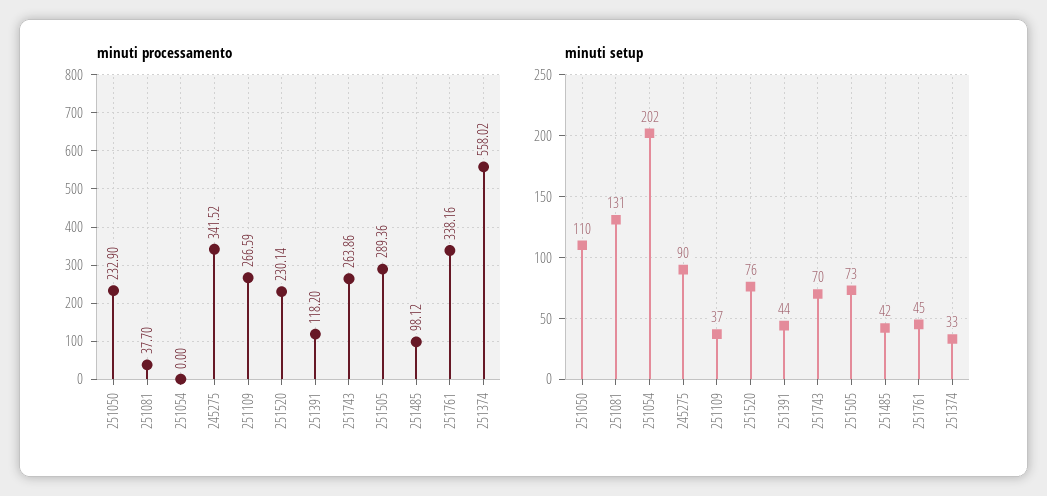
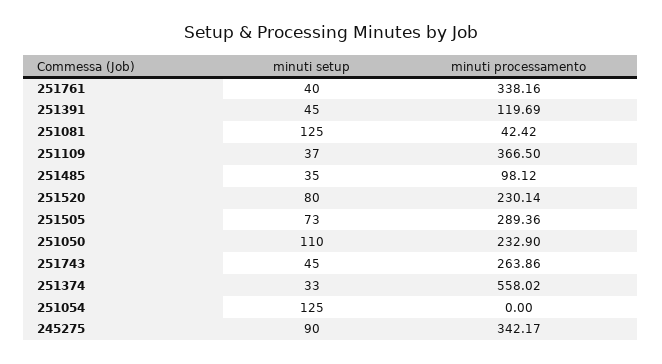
minuti processamento, 251081: 37.7 -> 42.42
minuti processamento, 245275: 341.52 -> 342.17
minuti processamento, 251109: 266.59 -> 366.5
minuti processamento, 251391: 118.2 -> 119.69
minuti setup, 251081: 131 -> 125
minuti setup, 251054: 202 -> 125
minuti setup, 251520: 76 -> 80
minuti setup, 251391: 44 -> 45
minuti setup, 251743: 70 -> 45
minuti setup, 251485: 42 -> 35
minuti setup, 251761: 45 -> 40

